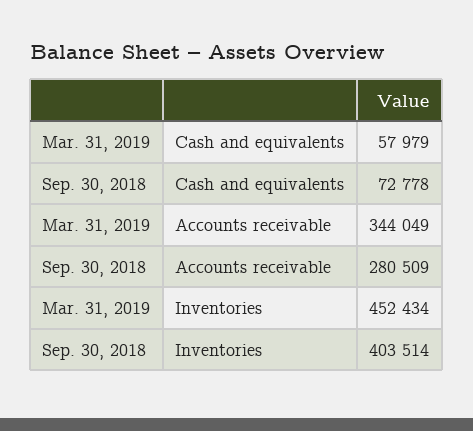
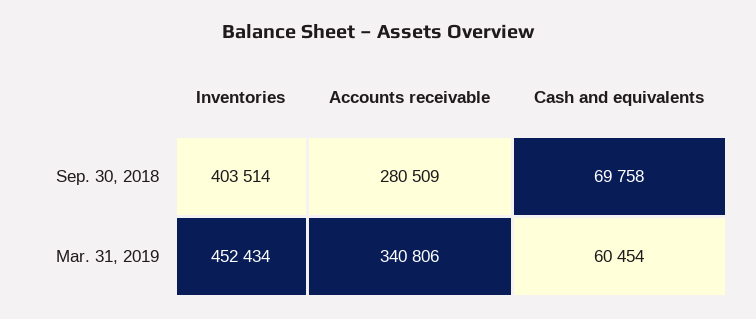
Mar. 31, 2019, Cash and equivalents: 57979 -> 60454
Sep. 30, 2018, Cash and equivalents: 72778 -> 69758
Mar. 31, 2019, Accounts receivable: 344049 -> 340806

